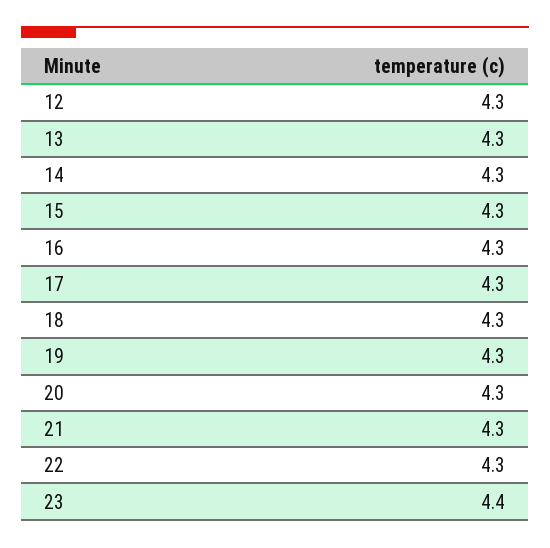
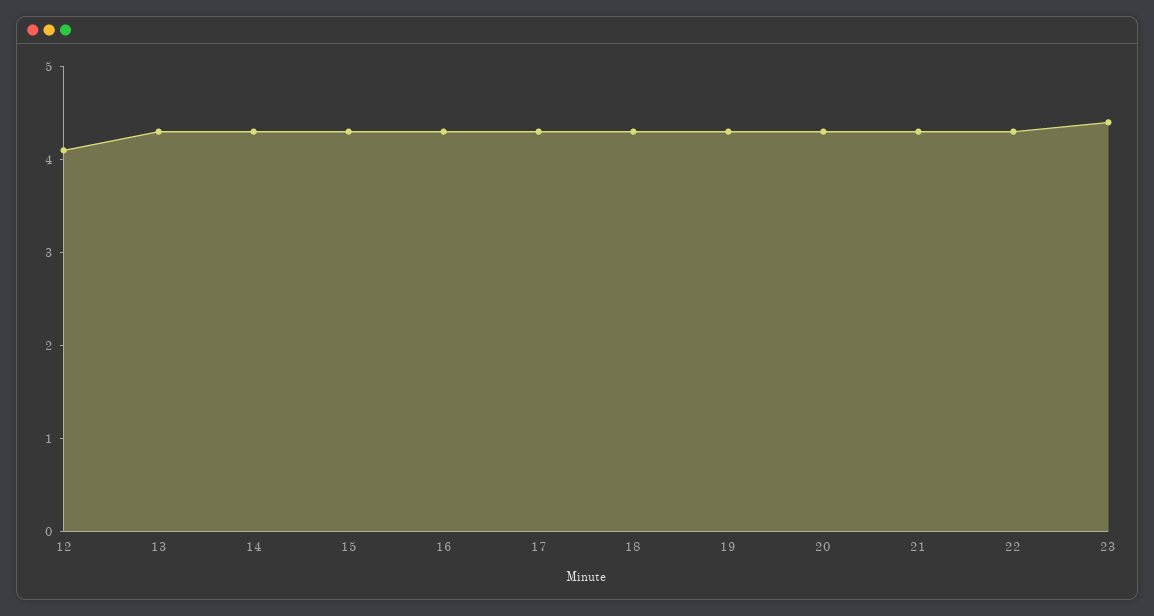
12: 4.3 -> 4.1

